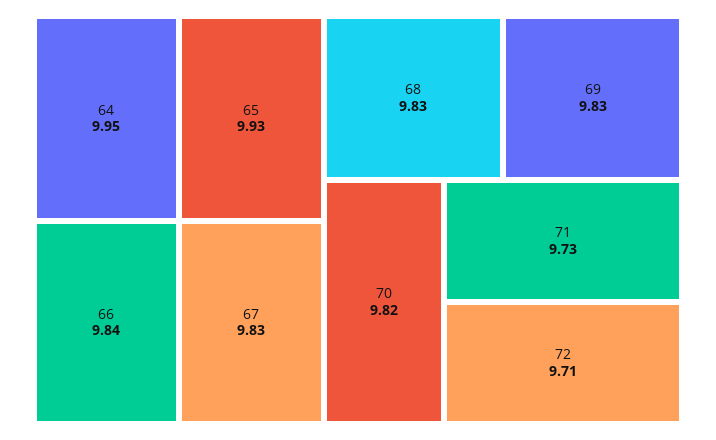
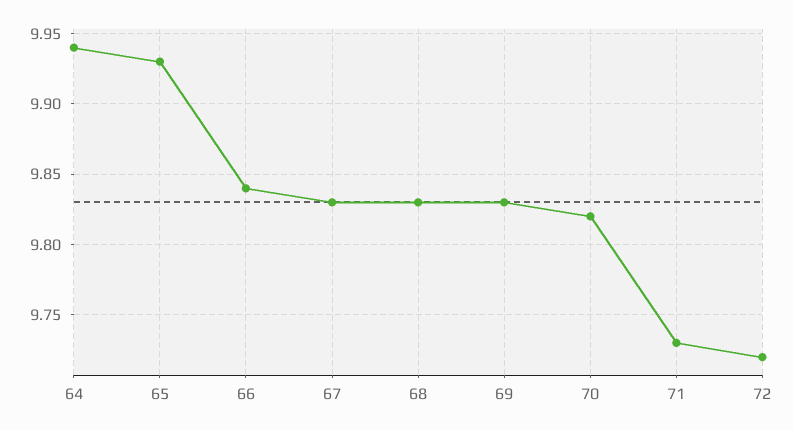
64: 9.95 -> 9.94
72: 9.71 -> 9.72

